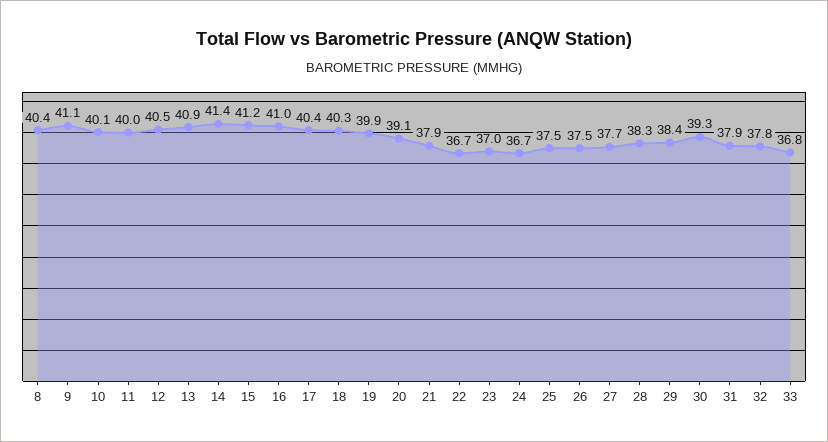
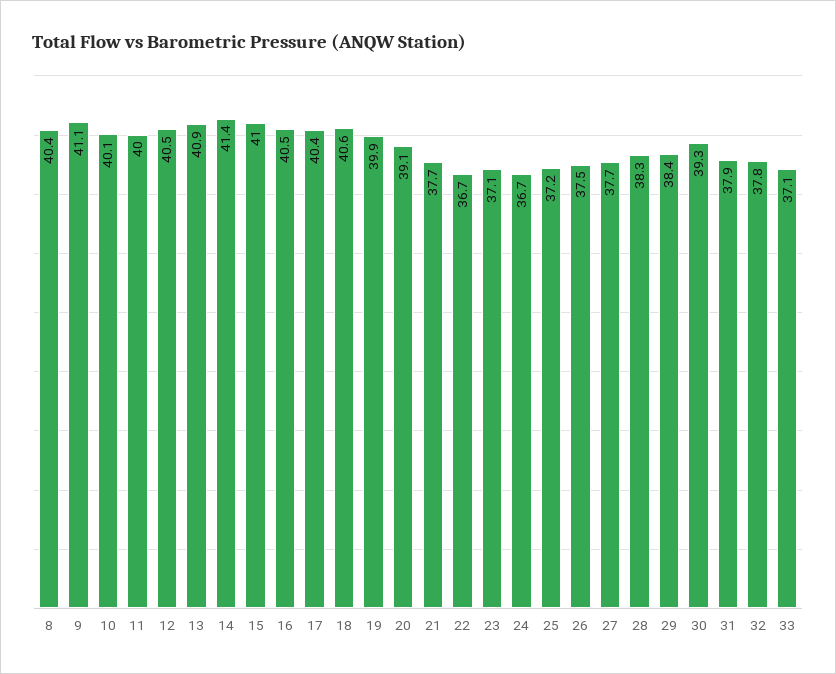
15: 41.2 -> 41
16: 41 -> 40.5
18: 40.3 -> 40.6
21: 37.9 -> 37.7
23: 37 -> 37.1
25: 37.5 -> 37.2
33: 36.8 -> 37.1

